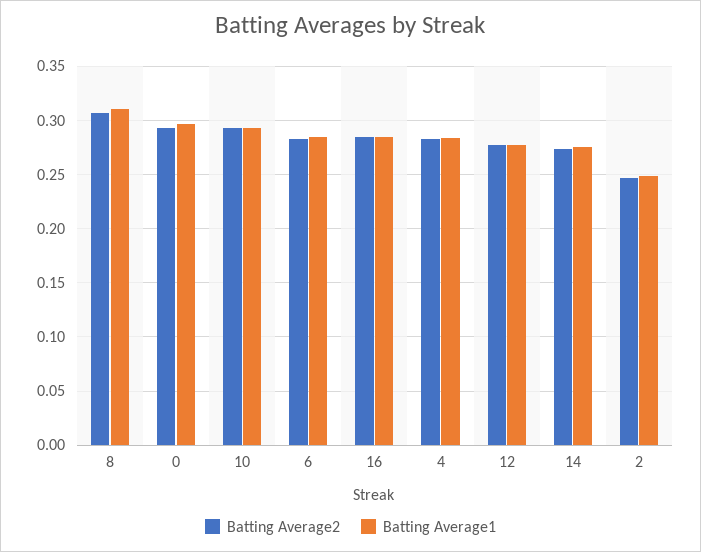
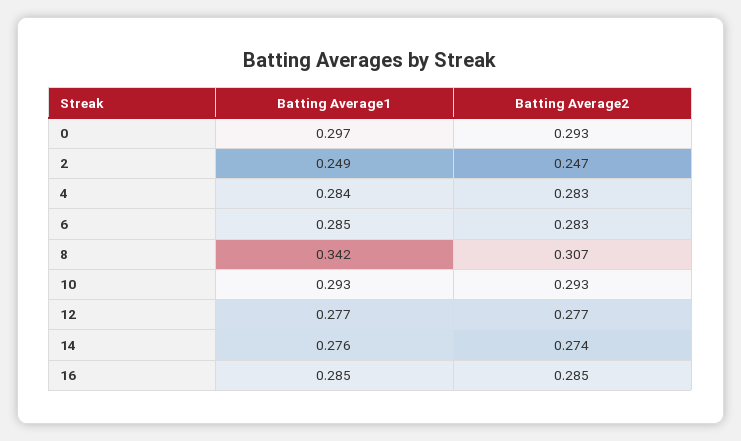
Batting Average1, 8: 0.31 -> 0.342

